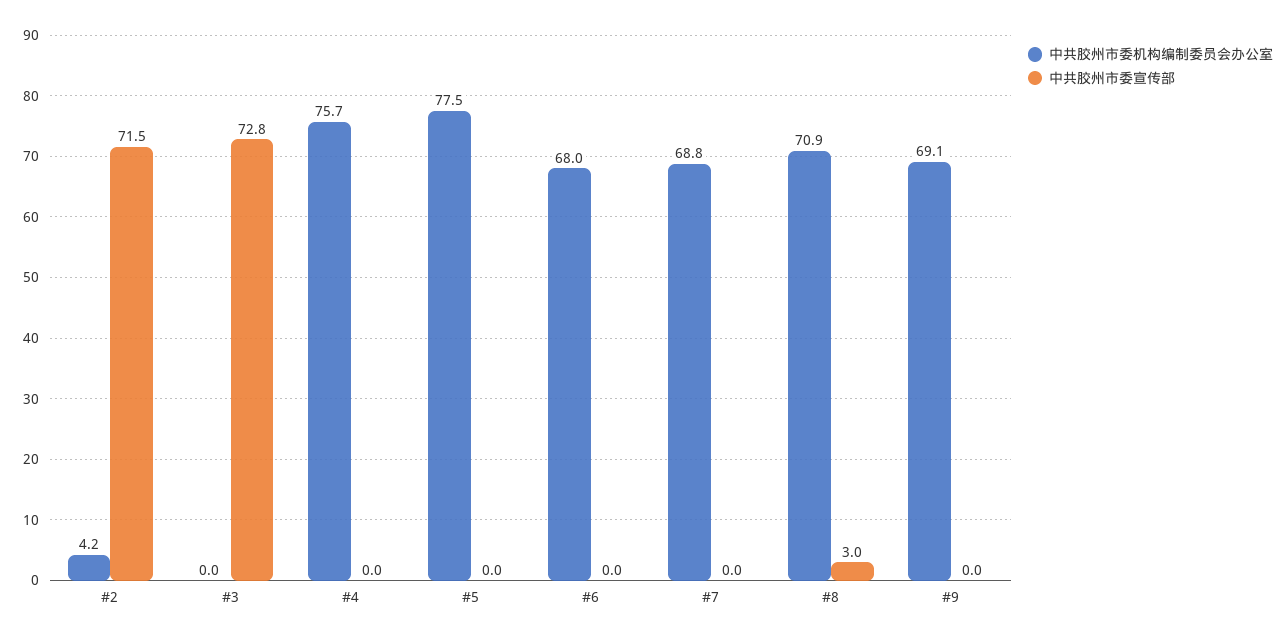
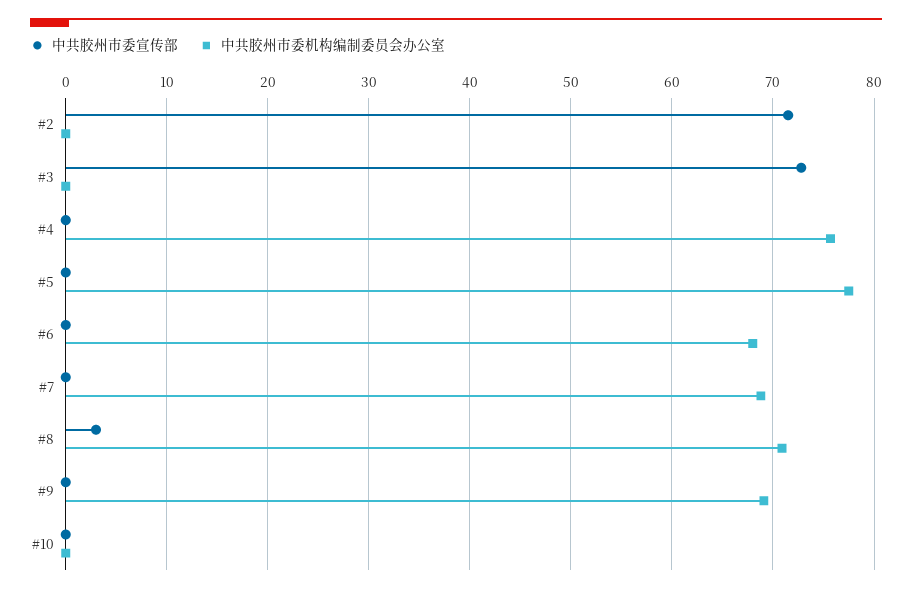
中共胶州市委机构编制委员会办公室, #2: 4.2 -> 0
中共胶州市委宣传部, #10: none -> 0
中共胶州市委机构编制委员会办公室, #10: none -> 0

